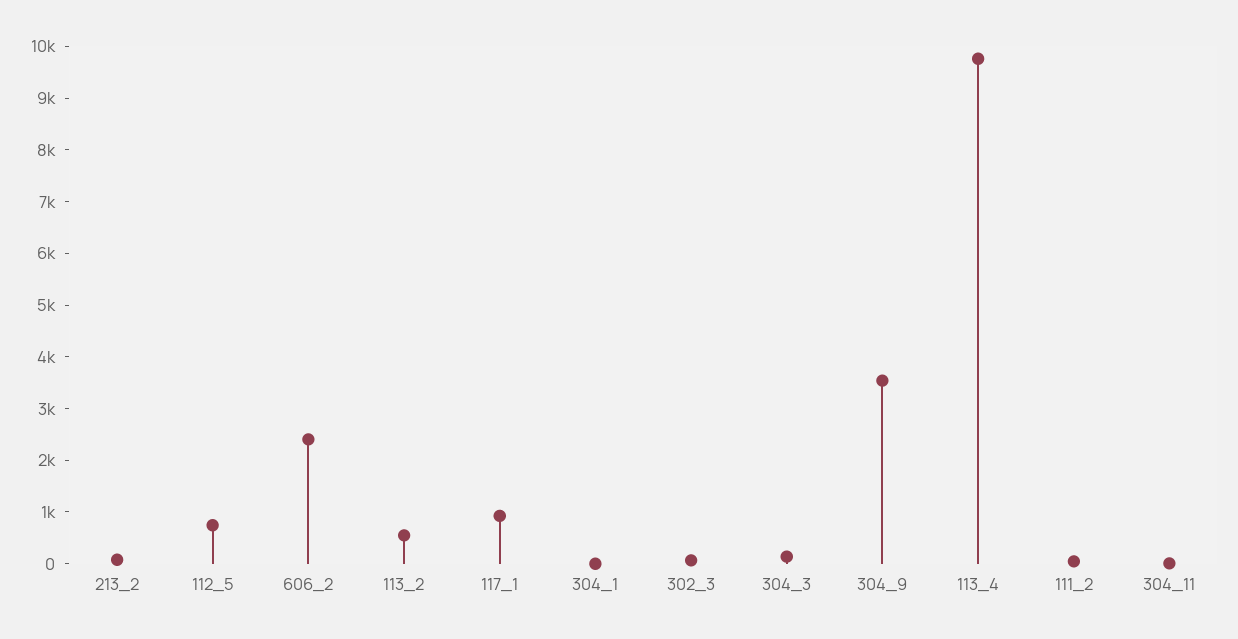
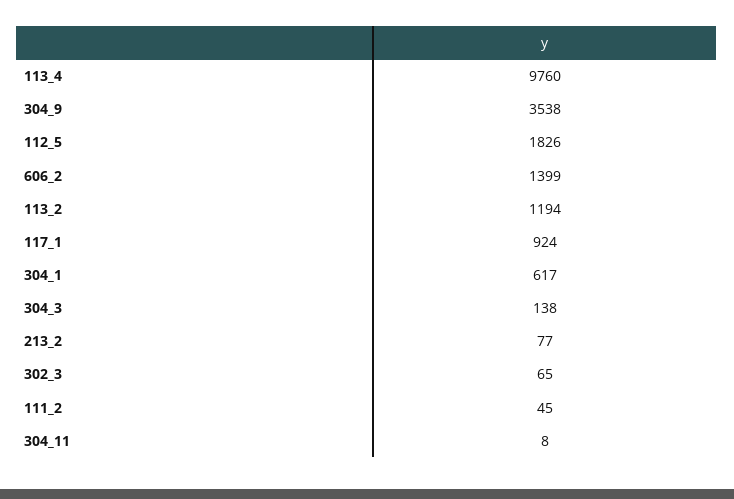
112_5: 800 -> 1826
606_2: 2400 -> 1399
113_2: 600 -> 1194
304_1: 0 -> 617

